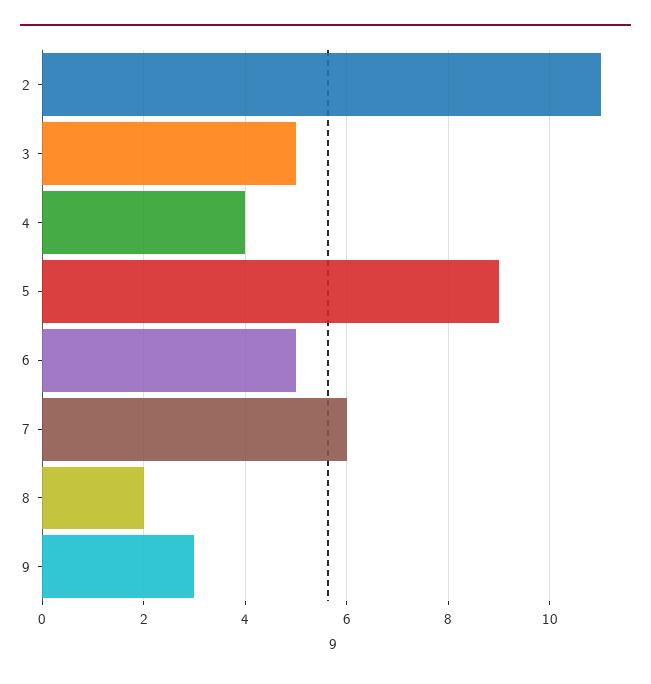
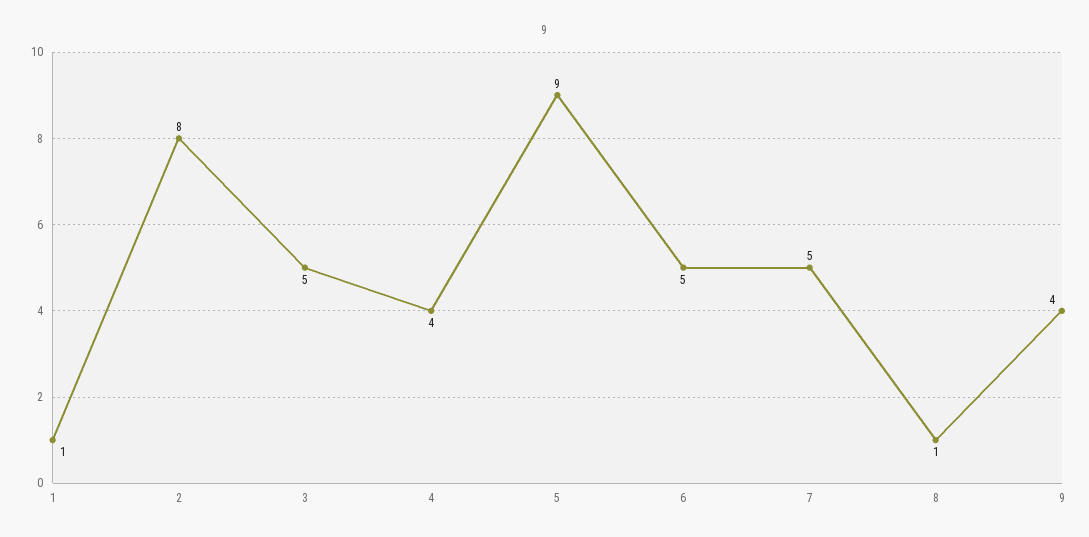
2: 11 -> 8
7: 6 -> 5
8: 2 -> 1
9: 3 -> 4
1: none -> 1

